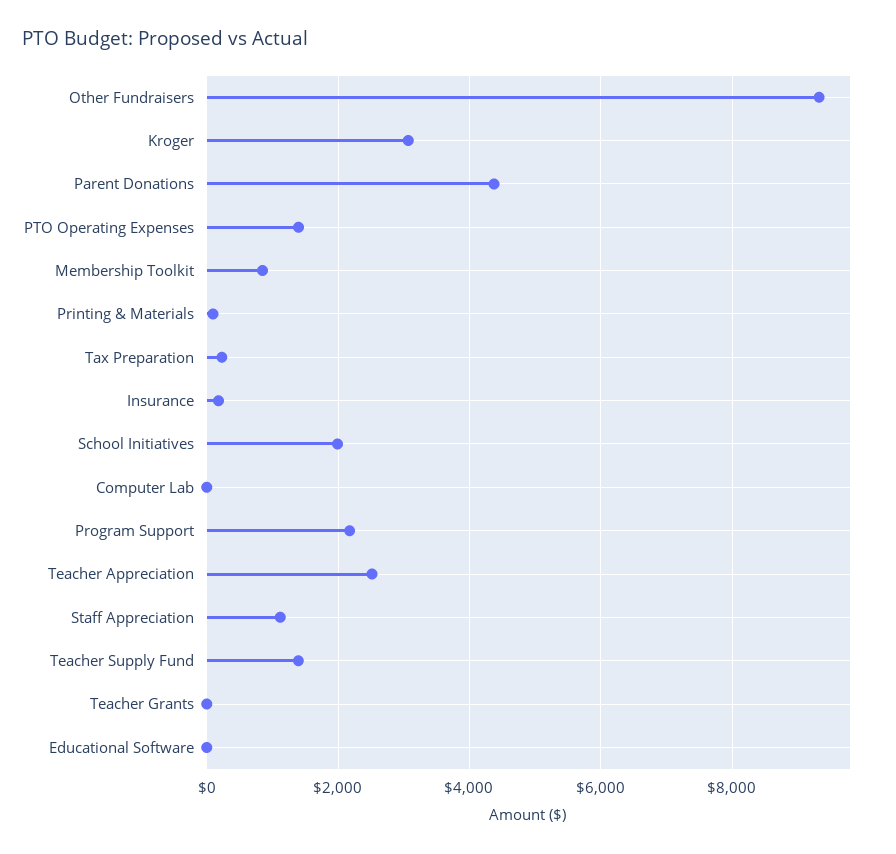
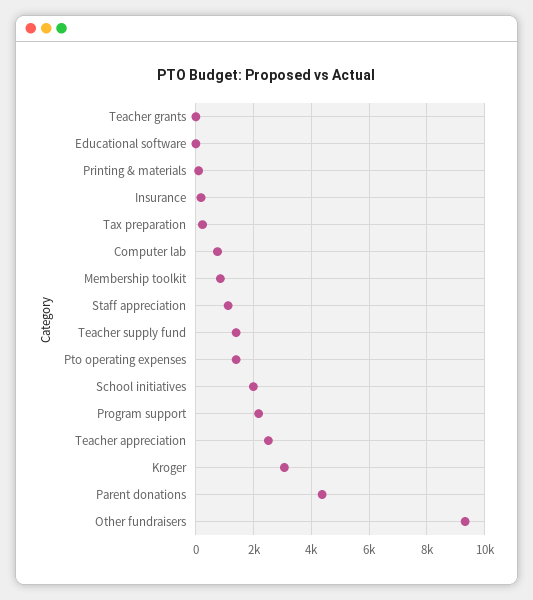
Computer Lab: 0 -> 750

